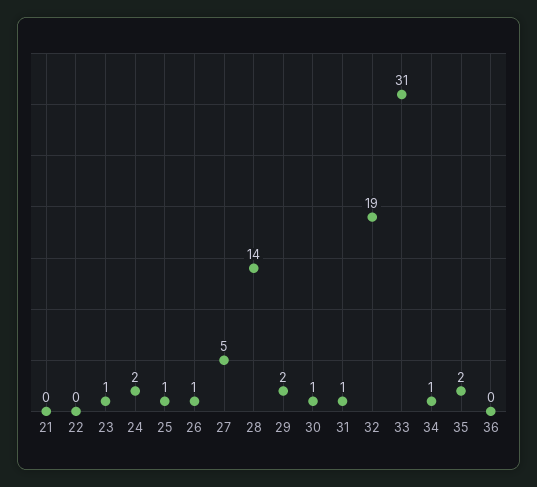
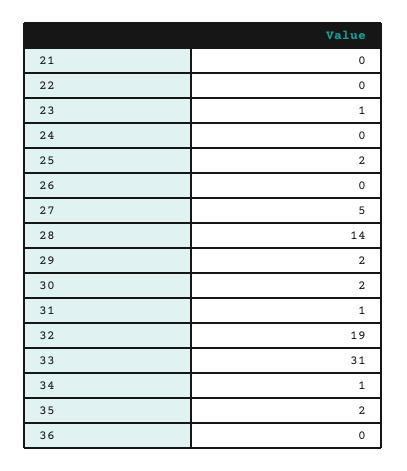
24: 2 -> 0
25: 1 -> 2
26: 1 -> 0
30: 1 -> 2

